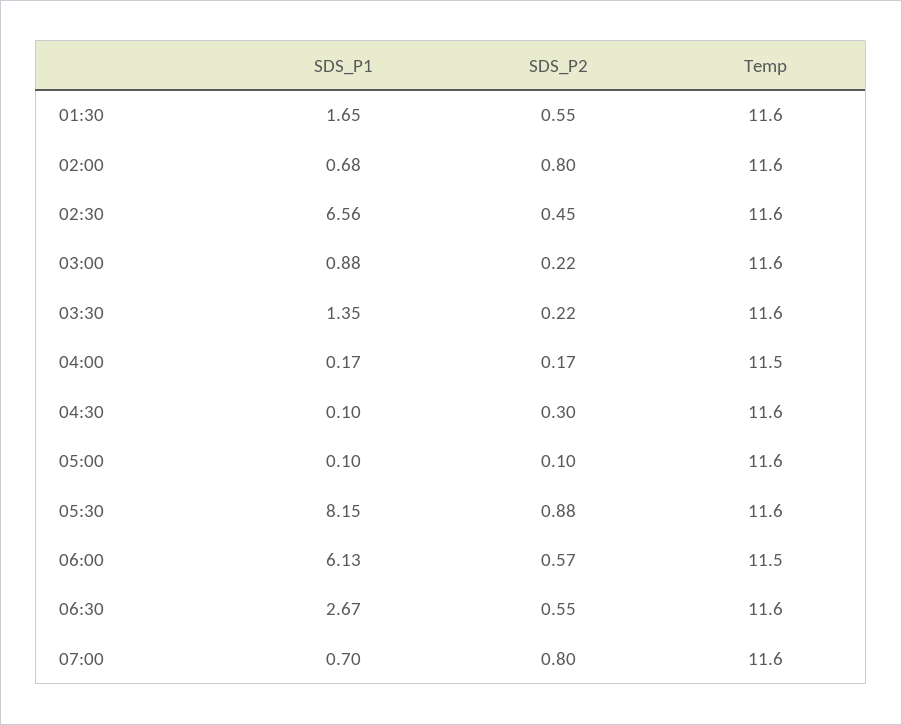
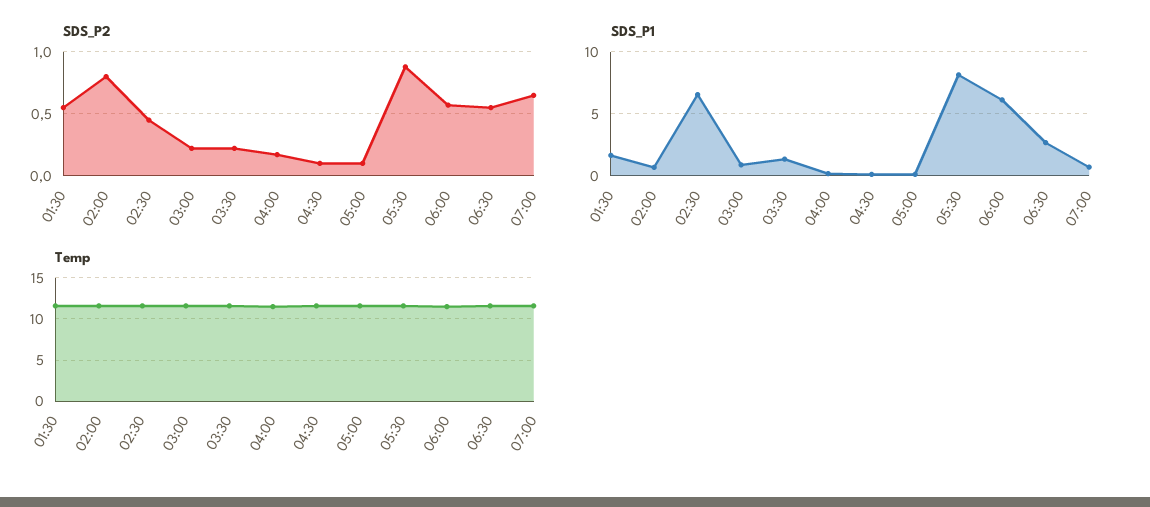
SDS_P2, 04:30: 0.3 -> 0.1
SDS_P2, 07:00: 0.8 -> 0.65

